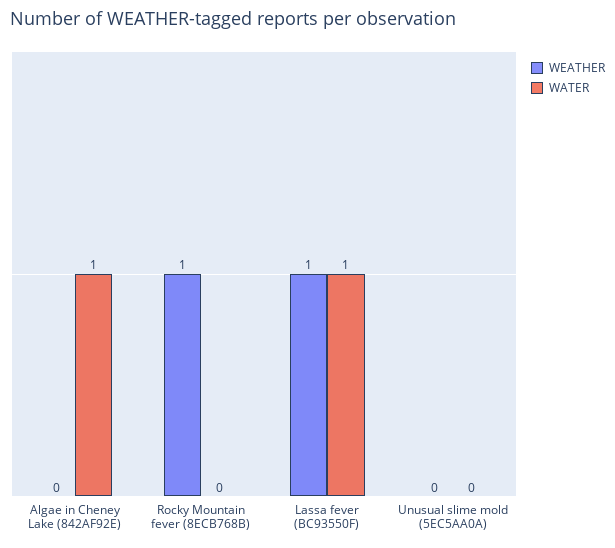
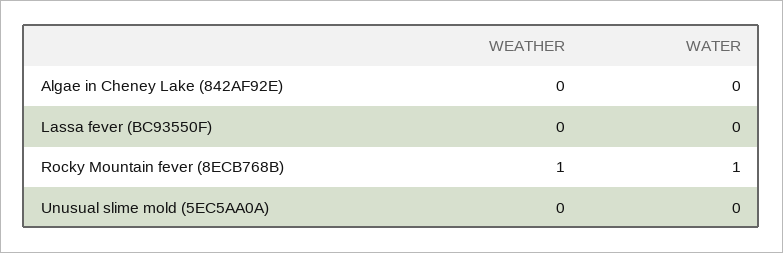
WATER, Algae in Cheney Lake (842AF92E): 1 -> 0
WATER, Rocky Mountain fever (8ECB768B): 0 -> 1
WEATHER, Lassa fever (BC93550F): 1 -> 0
WATER, Lassa fever (BC93550F): 1 -> 0

